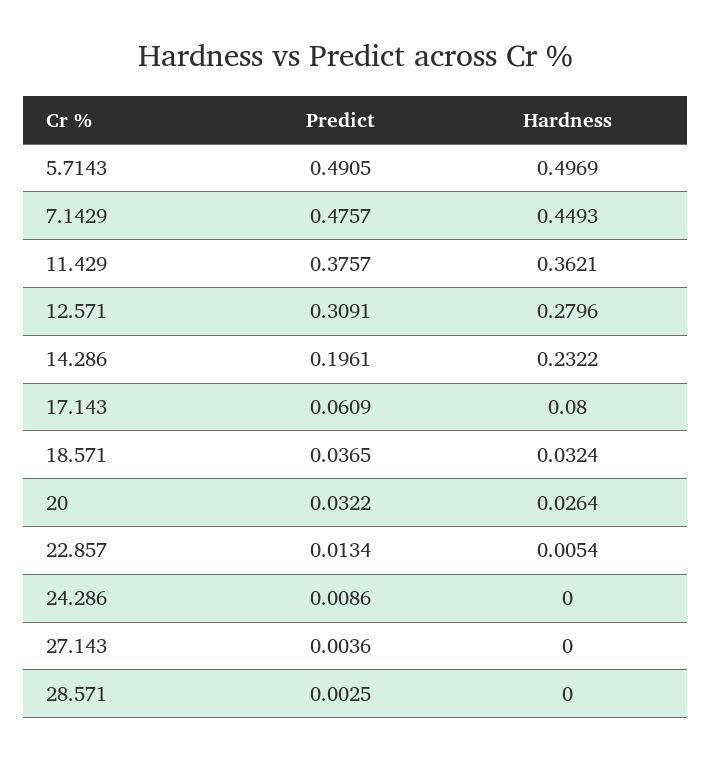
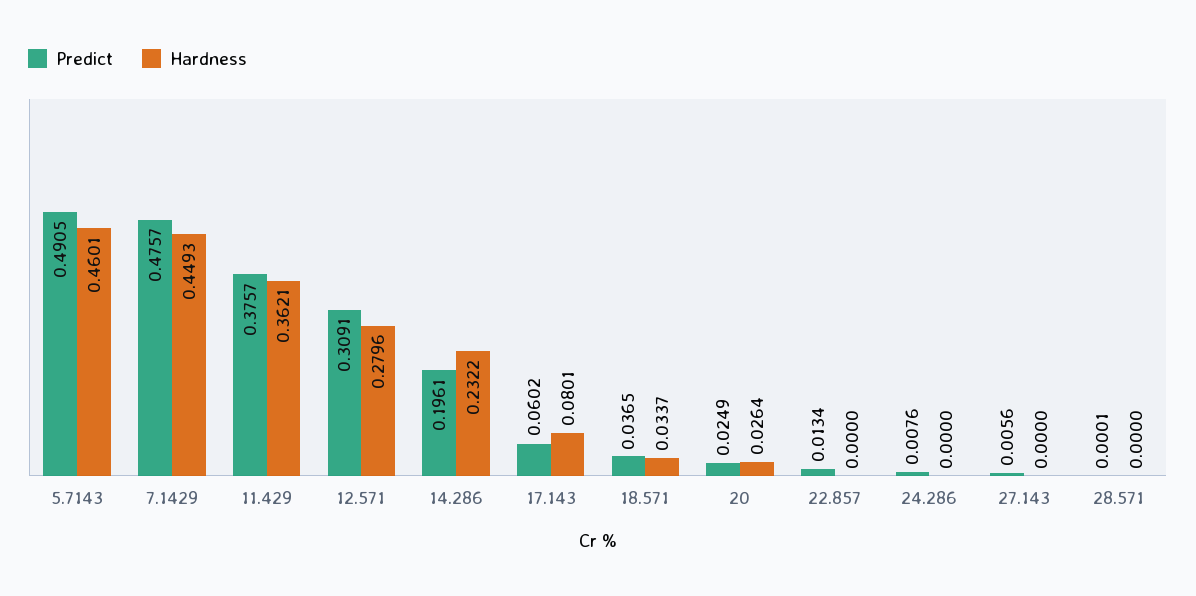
Hardness, 5.7143: 0.4969 -> 0.4601
Predict, 17.143: 0.0609 -> 0.0602
Hardness, 17.143: 0.08 -> 0.0801
Hardness, 18.571: 0.0324 -> 0.0337
Predict, 20: 0.0322 -> 0.0249
Hardness, 22.857: 0.0054 -> 0
Predict, 24.286: 0.0086 -> 0.0076
Predict, 27.143: 0.0036 -> 0.0056
Predict, 28.571: 0.0025 -> 0.0001

